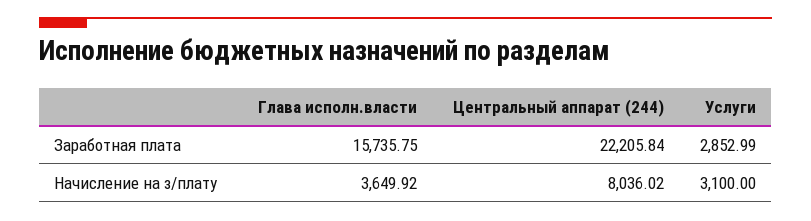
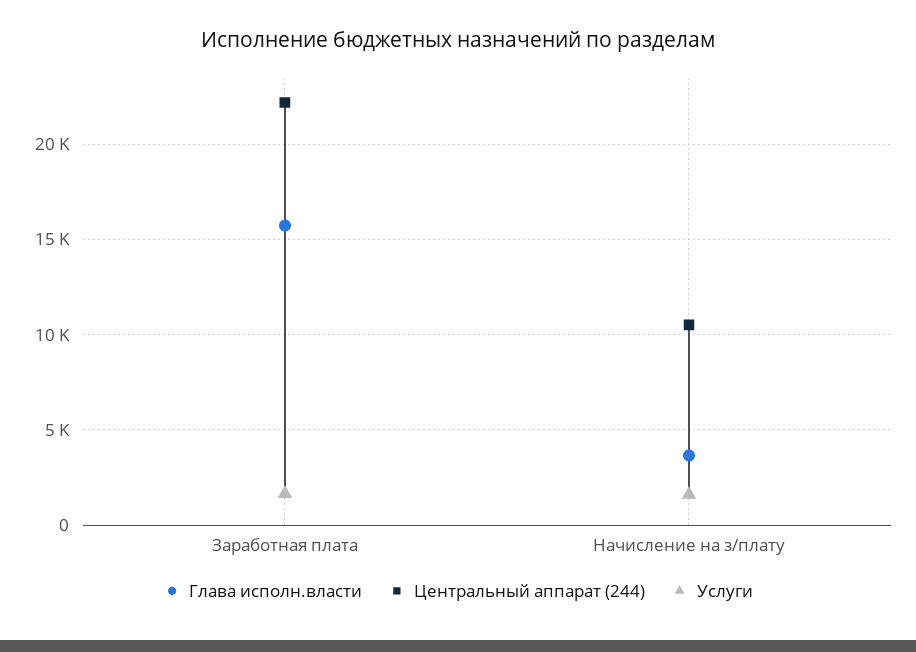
Услуги, Заработная плата: 2852.99 -> 1500
Центральный аппарат (244), Начисление на з/плату: 8036.02 -> 10500
Услуги, Начисление на з/плату: 3100 -> 1500

